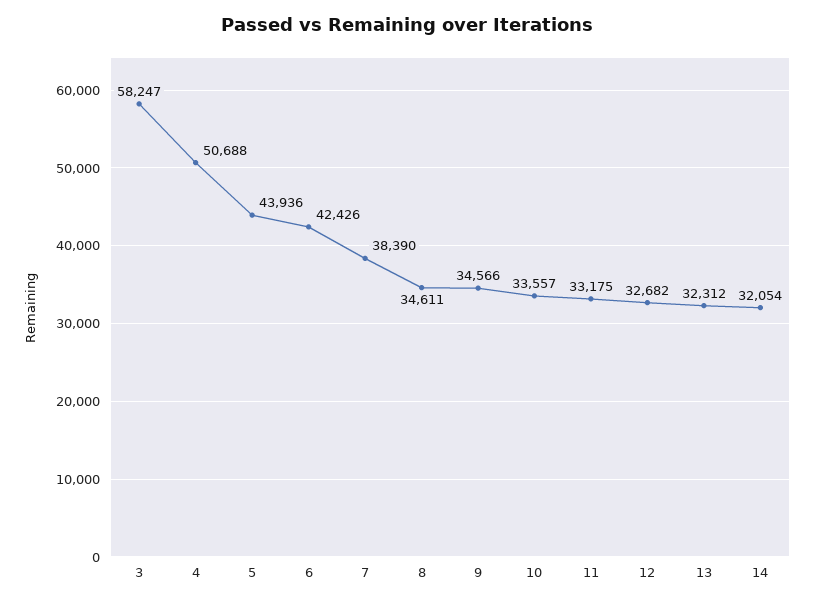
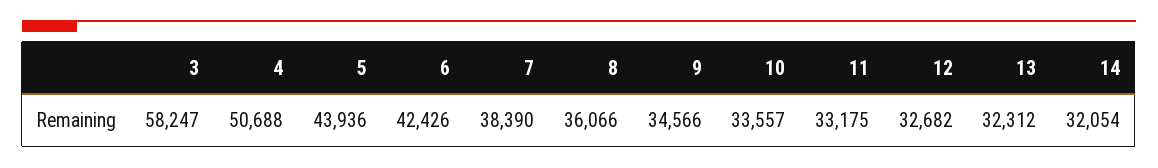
8: 34611 -> 36066

